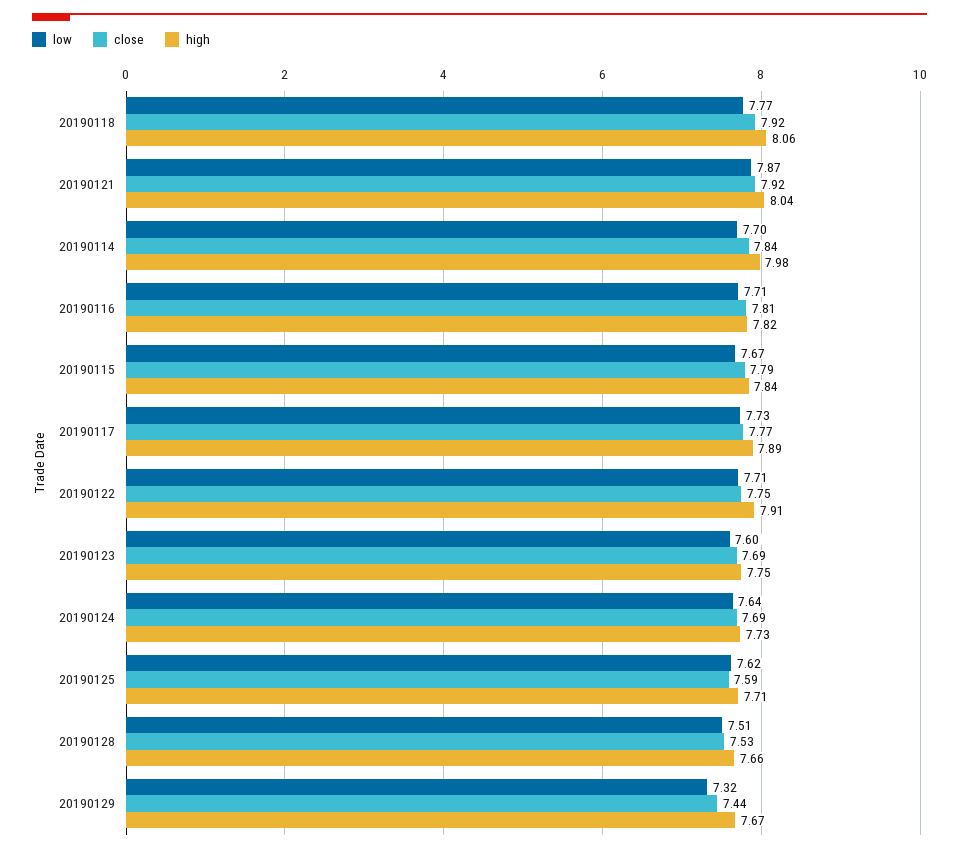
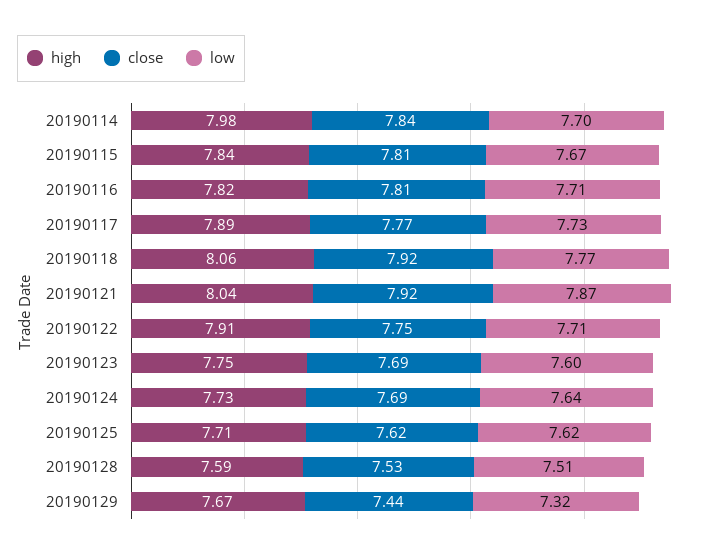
close, 20190115: 7.79 -> 7.81
close, 20190125: 7.59 -> 7.62
high, 20190128: 7.66 -> 7.59

